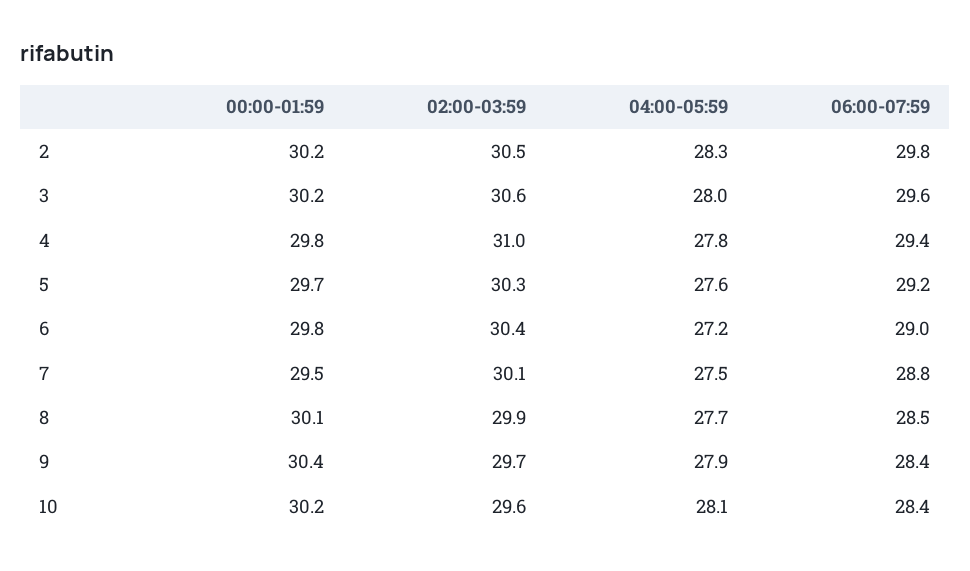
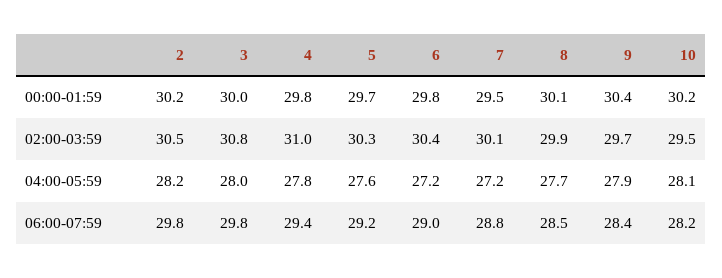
04:00-05:59, 2: 28.3 -> 28.2
00:00-01:59, 3: 30.2 -> 30
02:00-03:59, 3: 30.6 -> 30.8
06:00-07:59, 3: 29.6 -> 29.8
04:00-05:59, 7: 27.5 -> 27.2
02:00-03:59, 10: 29.6 -> 29.5
06:00-07:59, 10: 28.4 -> 28.2

